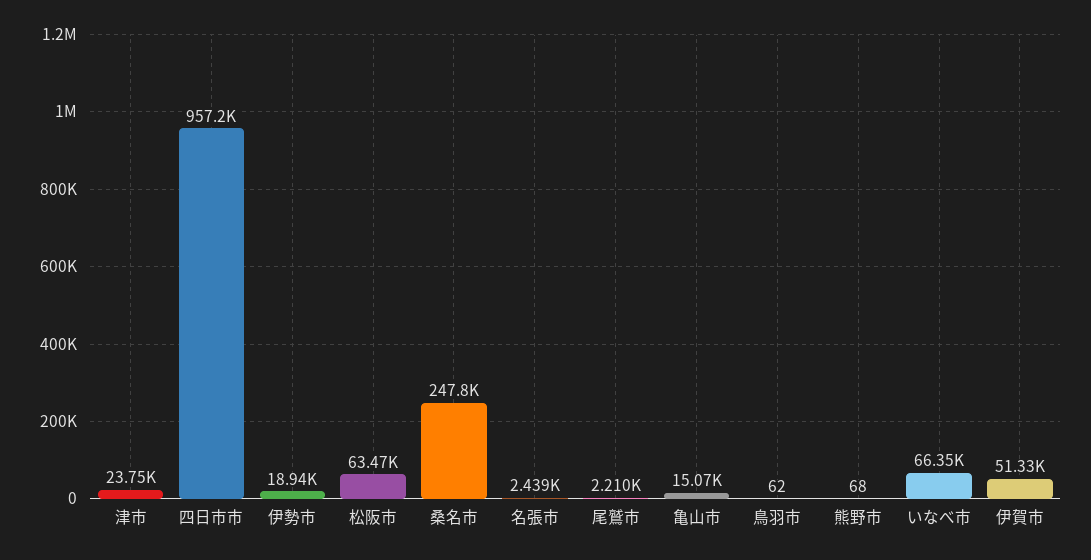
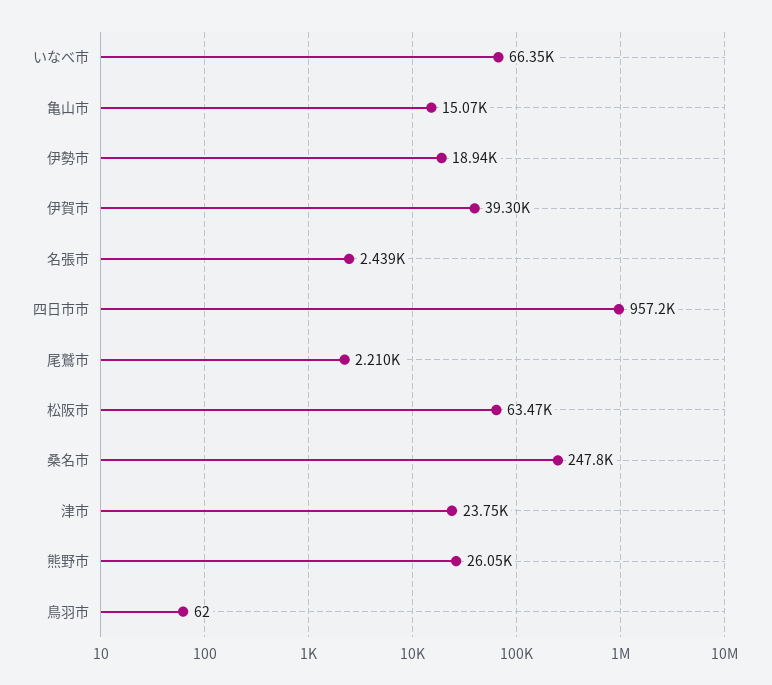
熊野市: 68 -> 26050
伊賀市: 51330 -> 39300

